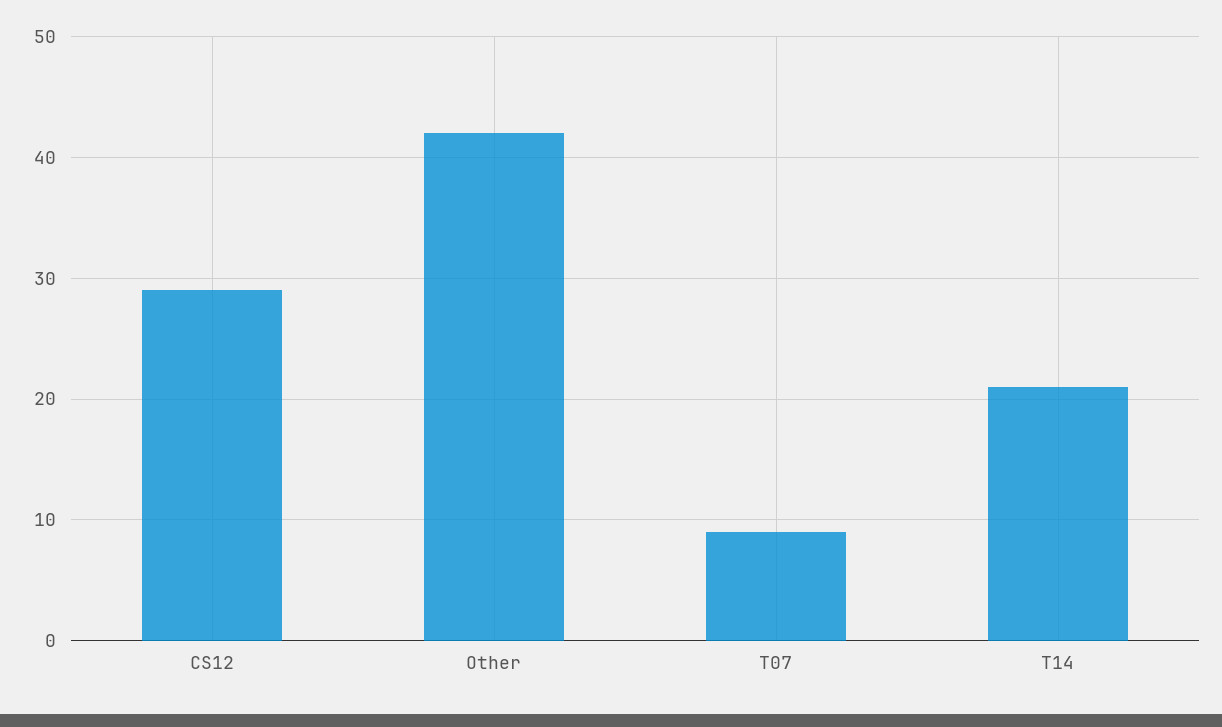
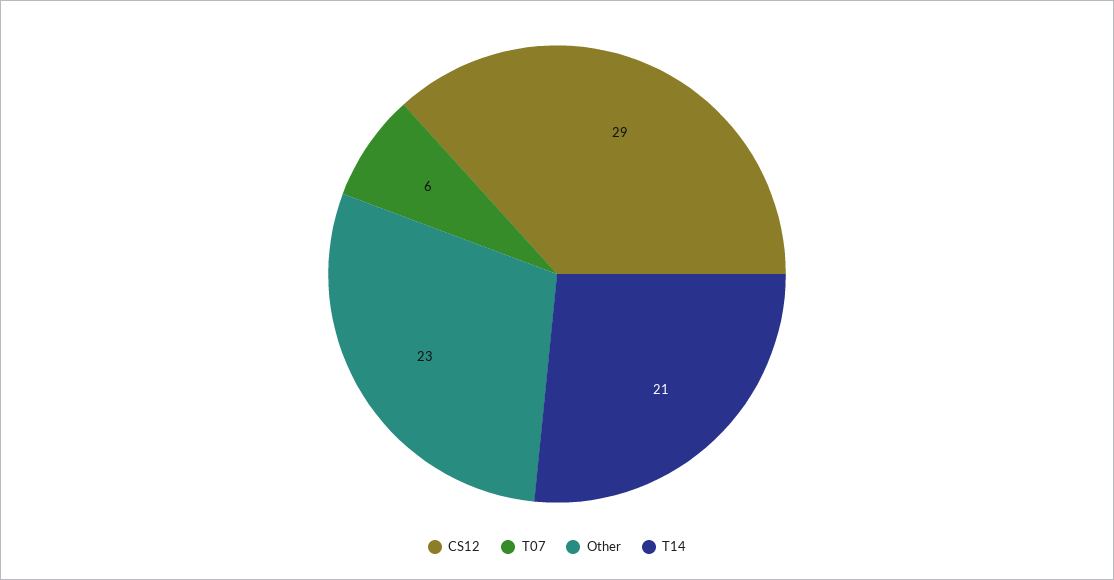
Other: 42 -> 23
T07: 9 -> 6

